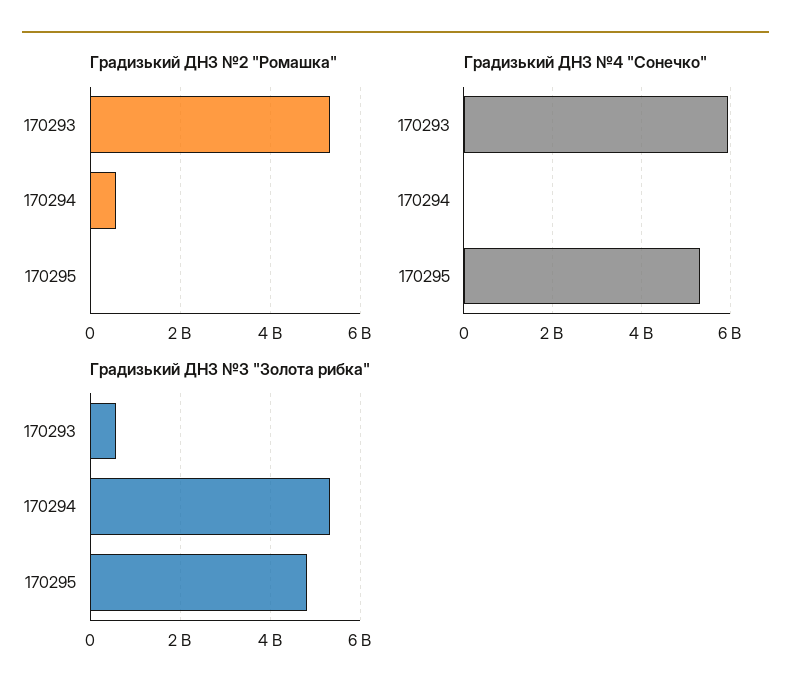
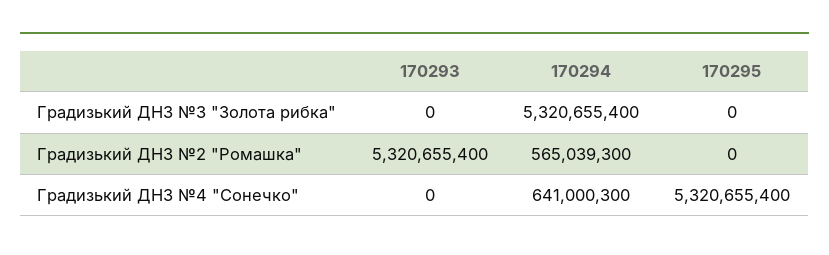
Градизький ДНЗ №4 "Сонечко", 170293: 6000000000 -> 0
Градизький ДНЗ №4 "Сонечко", 170294: 0 -> 641000300
Градизький ДНЗ №3 "Золота рибка", 170293: 600000000 -> 0
Градизький ДНЗ №3 "Золота рибка", 170295: 4800000000 -> 0

